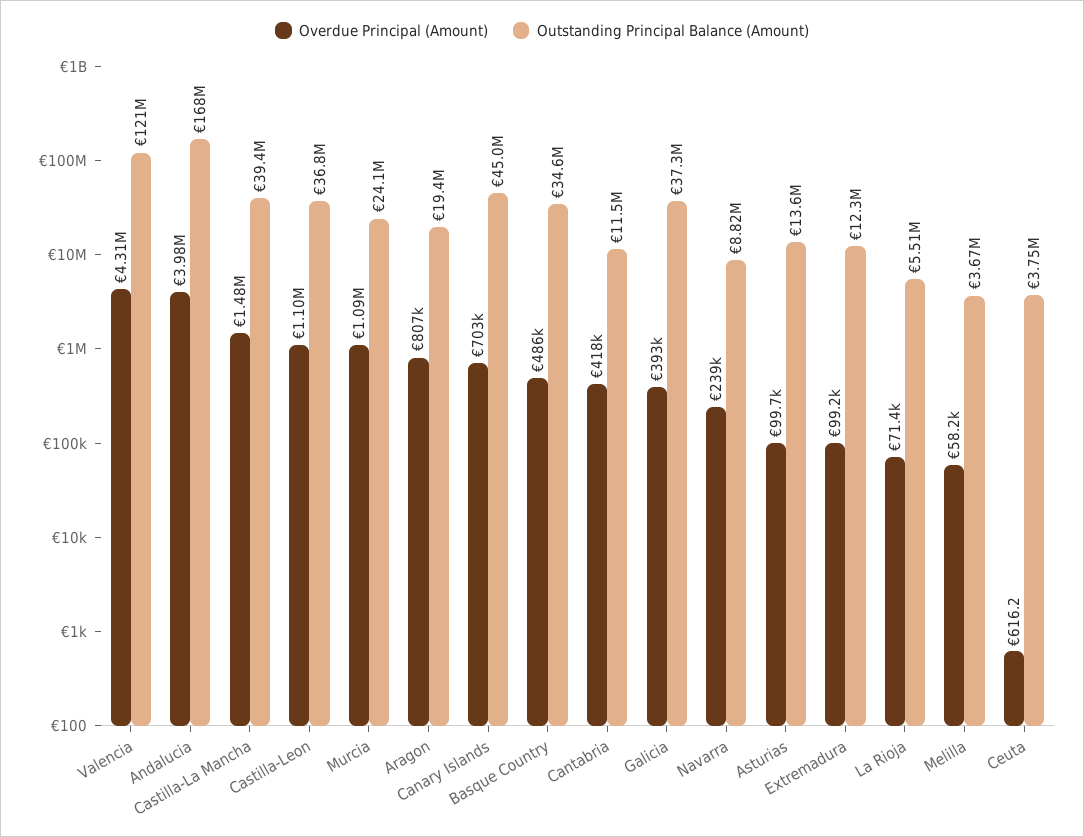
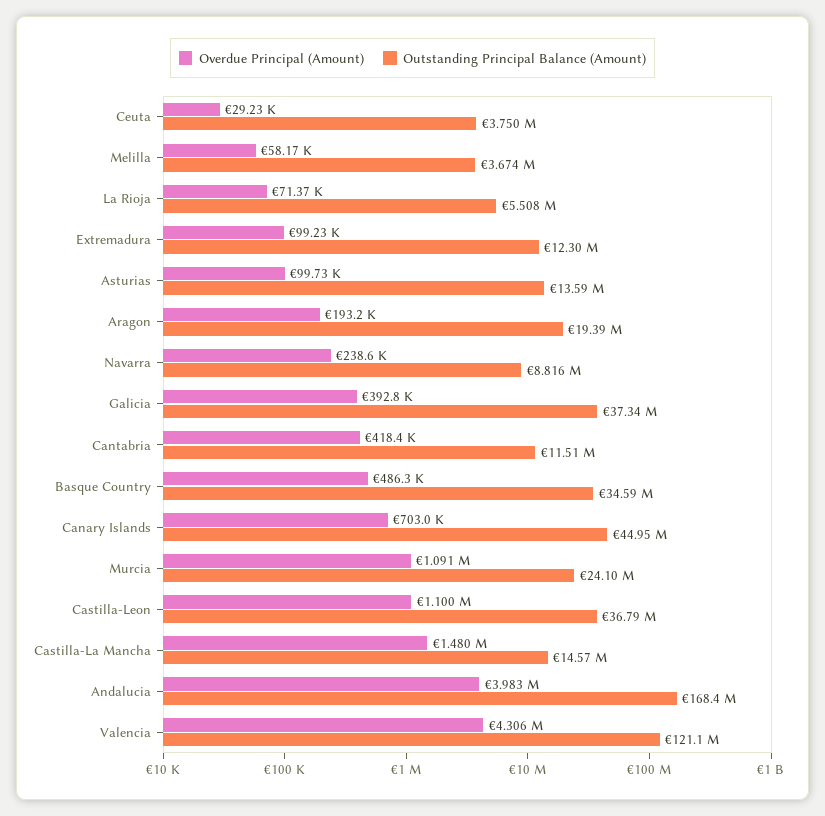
Outstanding Principal Balance (Amount), Castilla-La Mancha: 39400000 -> 14570000
Overdue Principal (Amount), Aragon: 807000 -> 193200
Overdue Principal (Amount), Ceuta: 616.2 -> 29230

